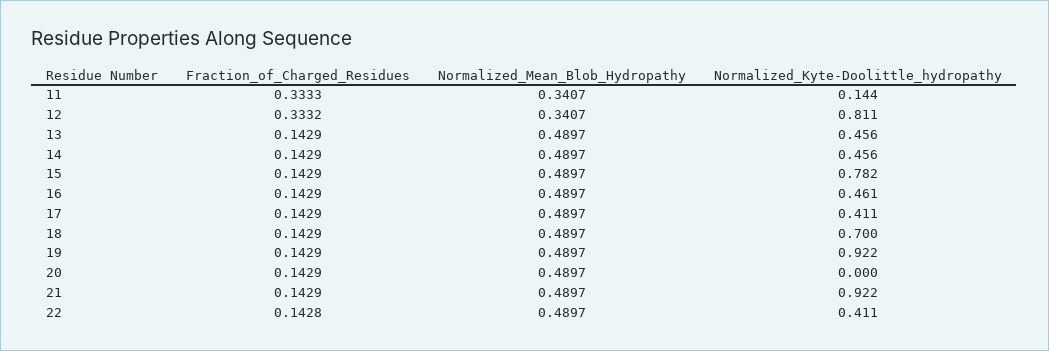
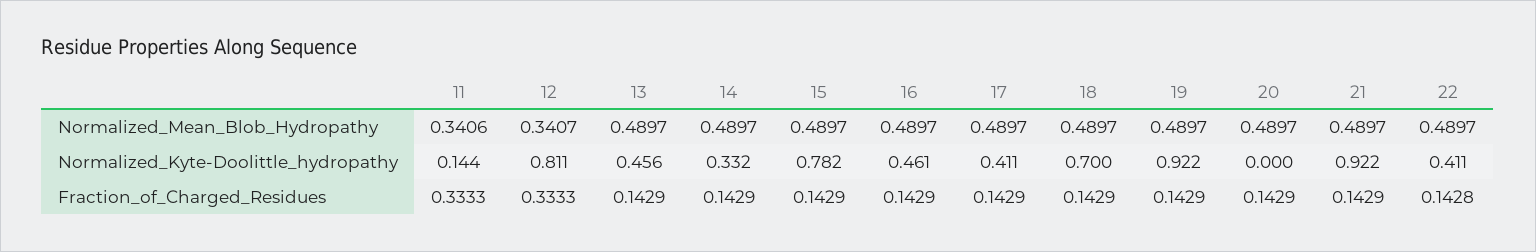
Normalized_Mean_Blob_Hydropathy, 11: 0.3407 -> 0.3406
Fraction_of_Charged_Residues, 12: 0.3332 -> 0.3333
Normalized_Kyte-Doolittle_hydropathy, 14: 0.456 -> 0.332

